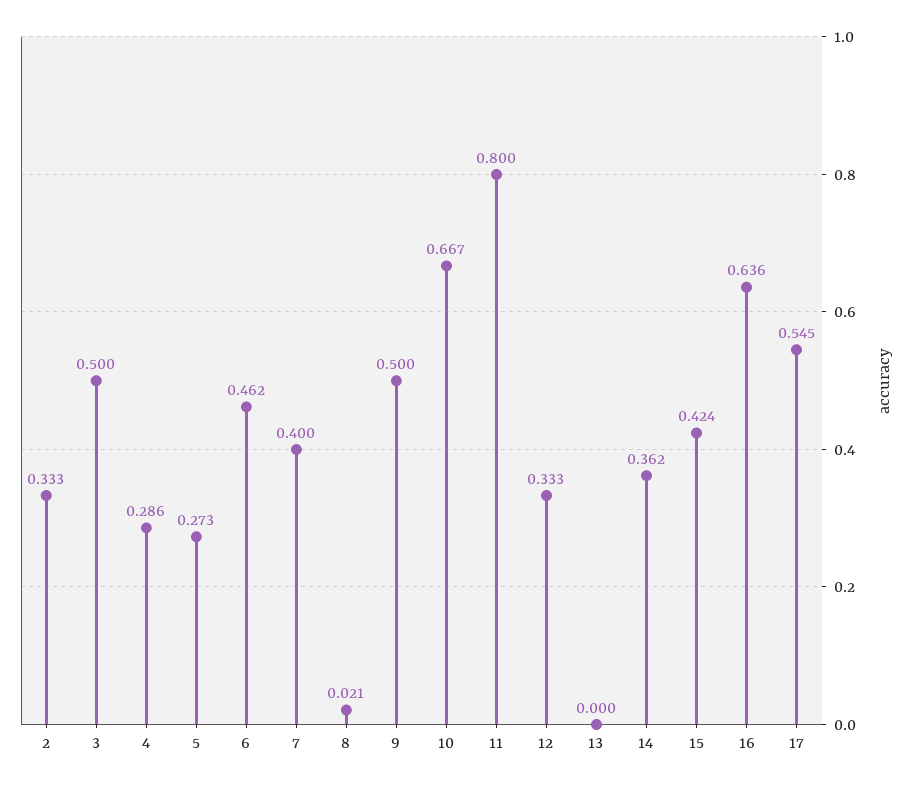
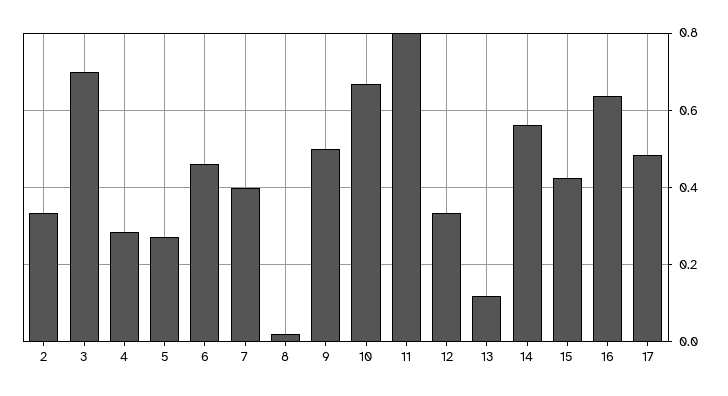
3: 0.5 -> 0.7
13: 0 -> 0.12
14: 0.362 -> 0.56
17: 0.545 -> 0.48

